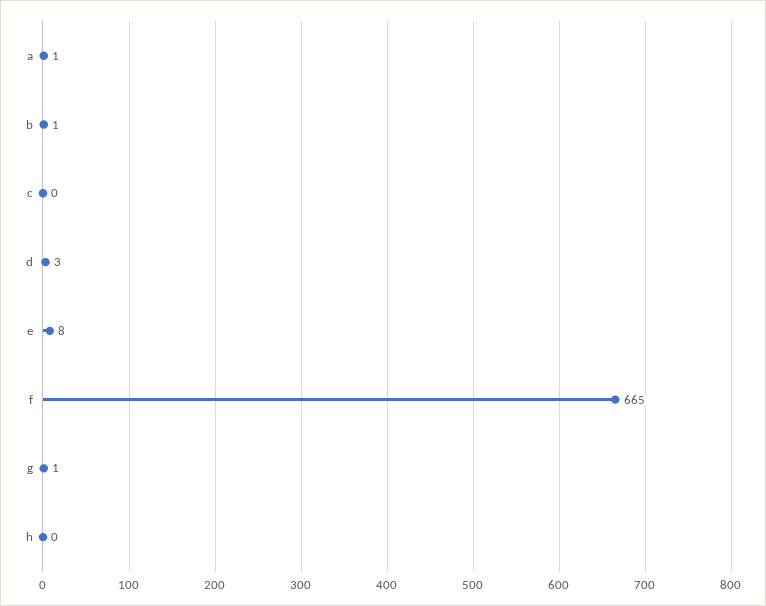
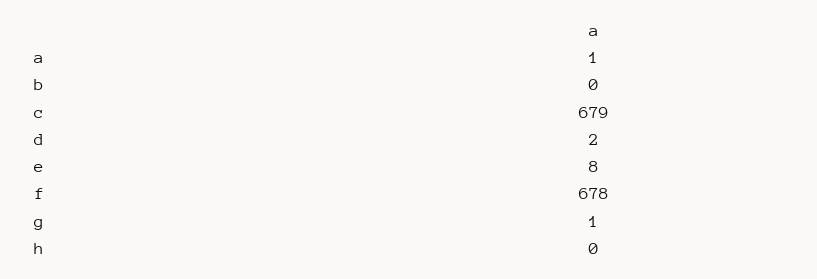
b: 1 -> 0
c: 0 -> 679
d: 3 -> 2
f: 665 -> 678

